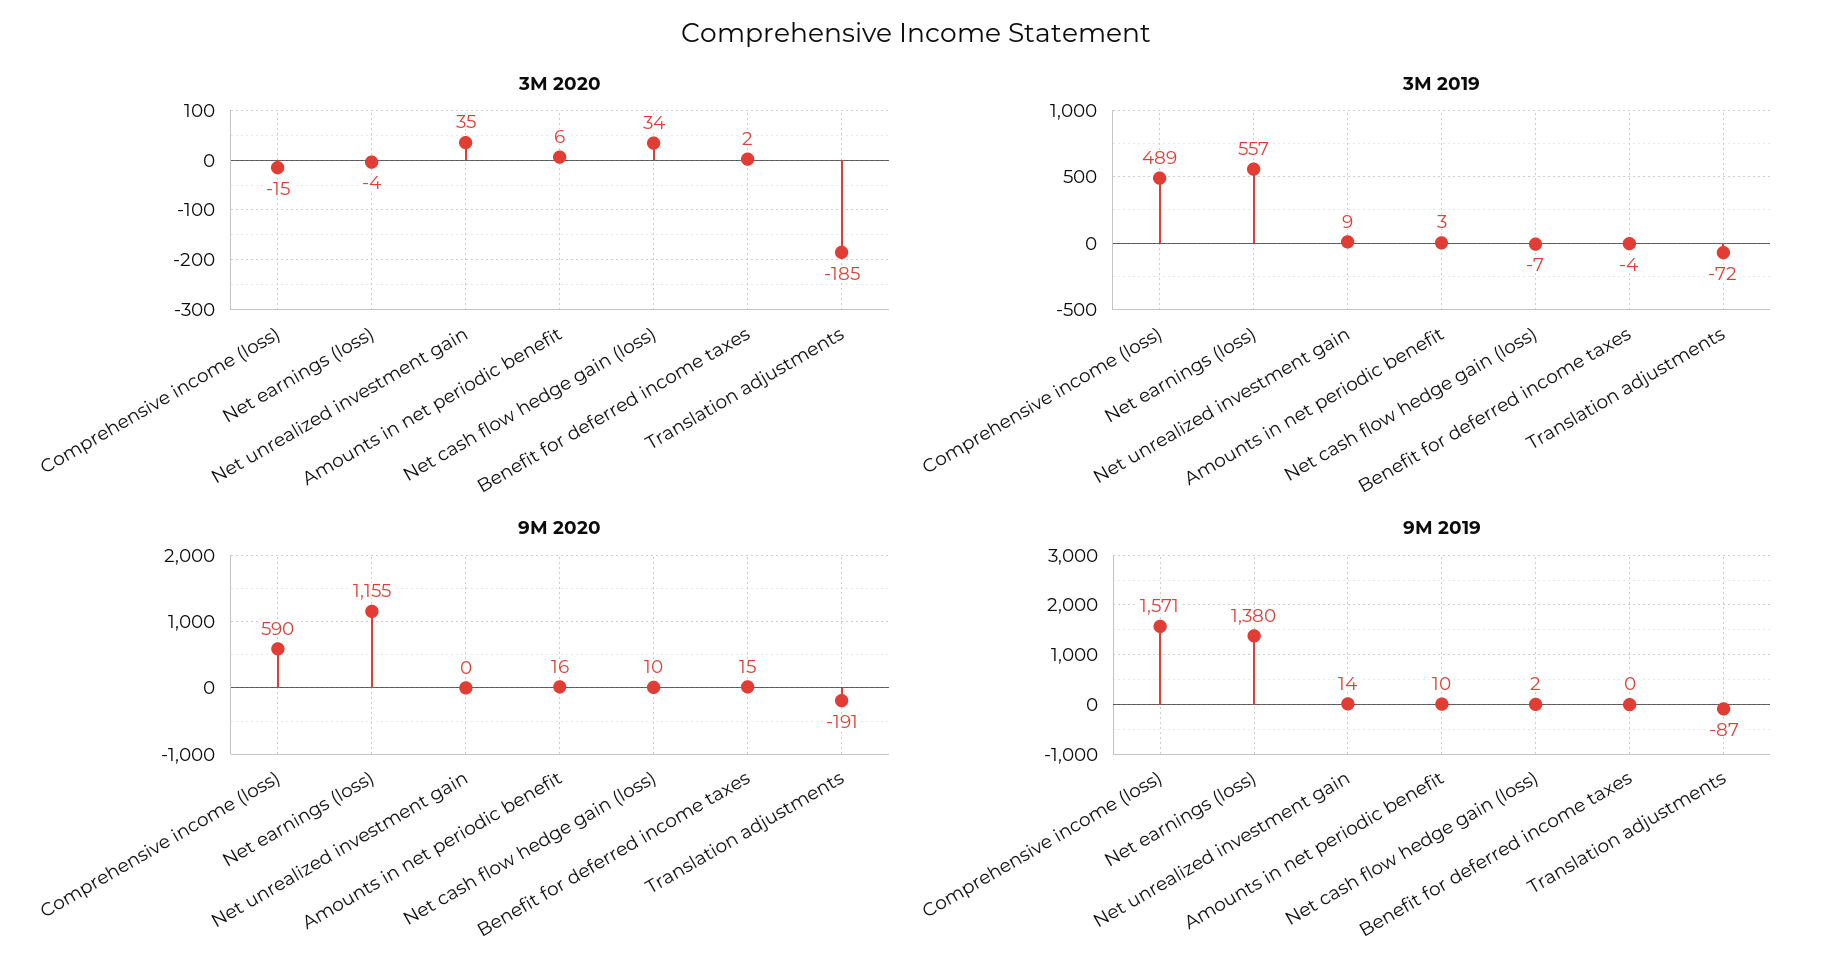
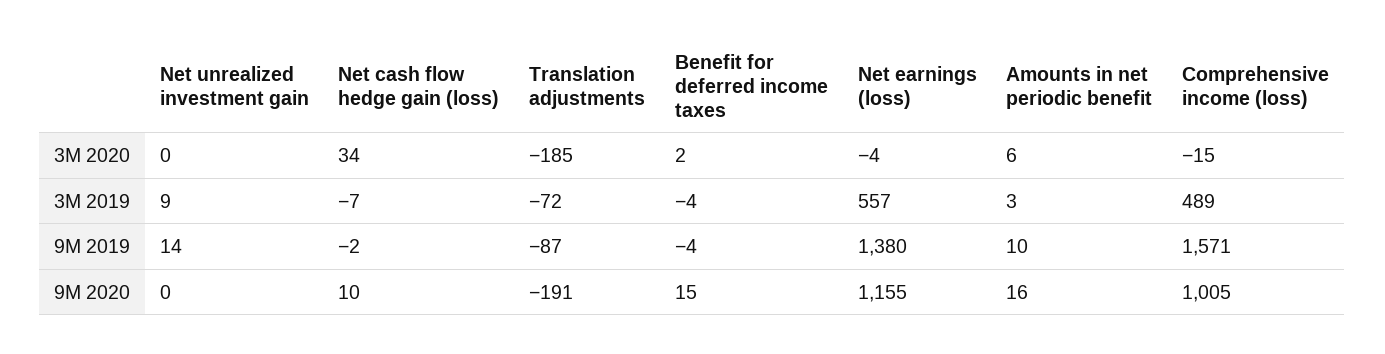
3M 2020, Net unrealized investment gain: 35 -> 0
9M 2020, Comprehensive income (loss): 590 -> 1005
9M 2019, Net cash flow hedge gain (loss): 2 -> -2
9M 2019, Benefit for deferred income taxes: 0 -> -4

